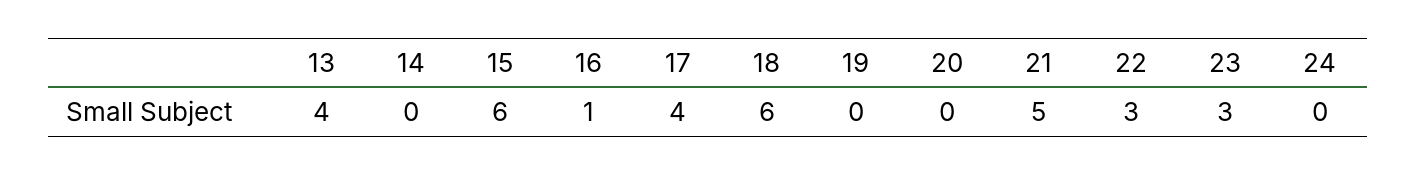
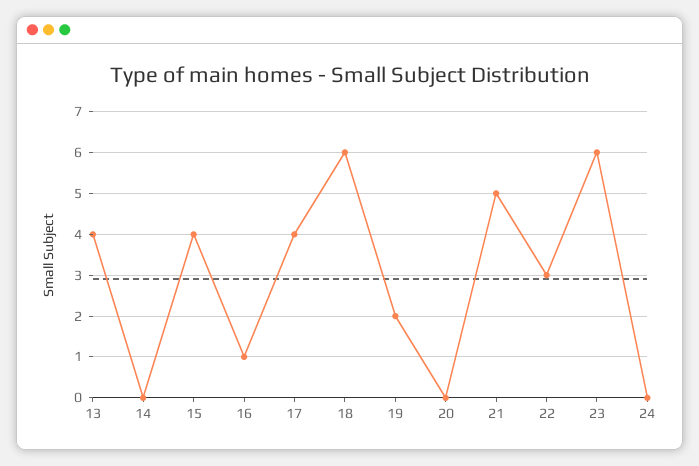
15: 6 -> 4
19: 0 -> 2
23: 3 -> 6

